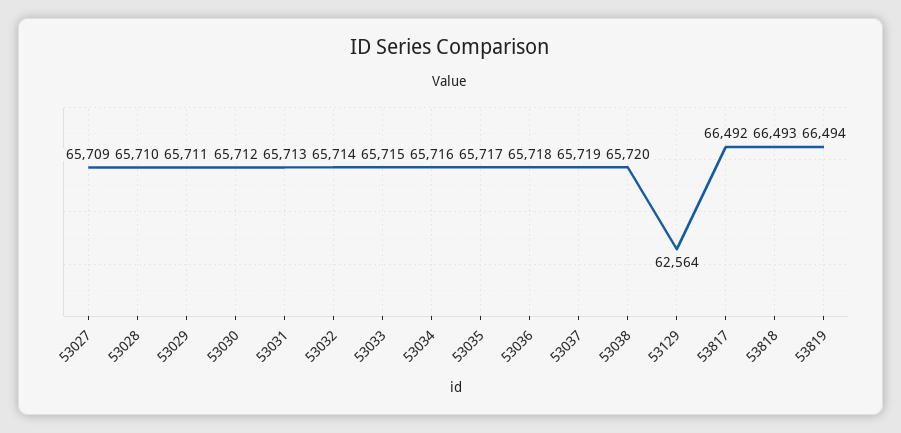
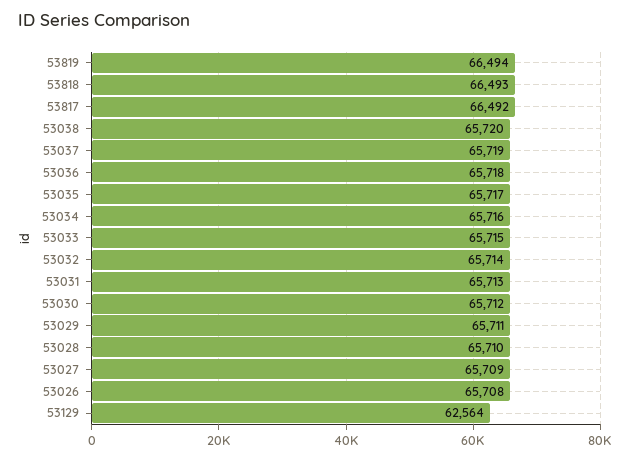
53026: none -> 65708

